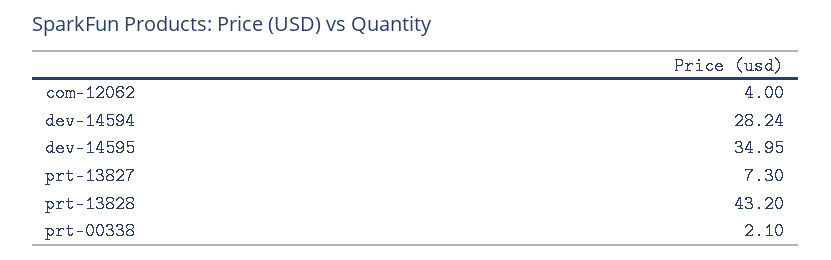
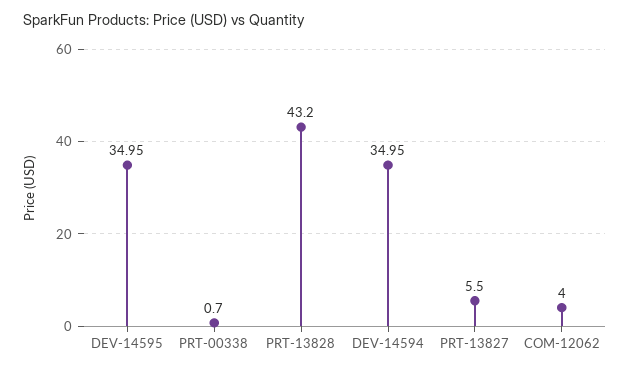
dev-14594: 28.24 -> 34.95
prt-13827: 7.3 -> 5.5
prt-00338: 2.1 -> 0.7

